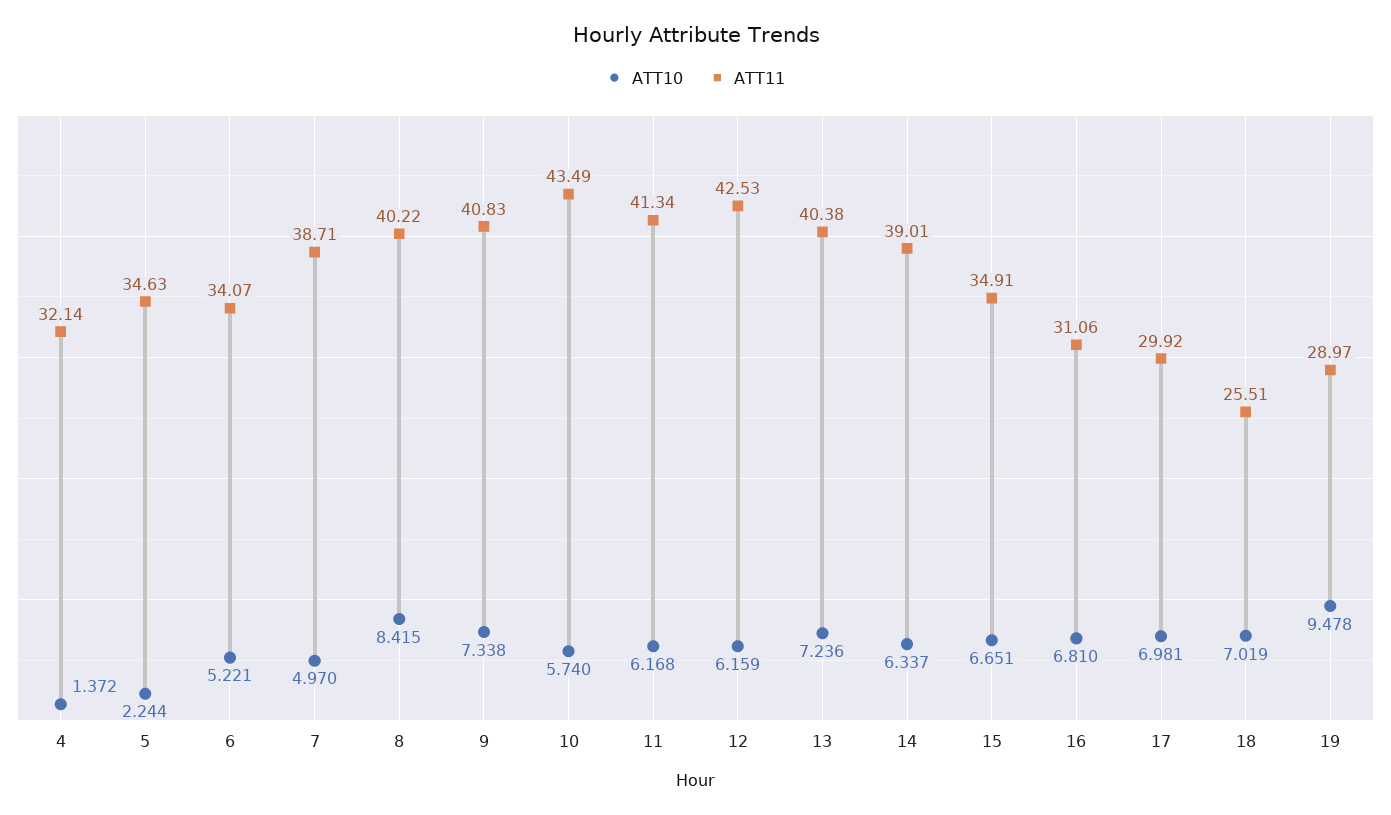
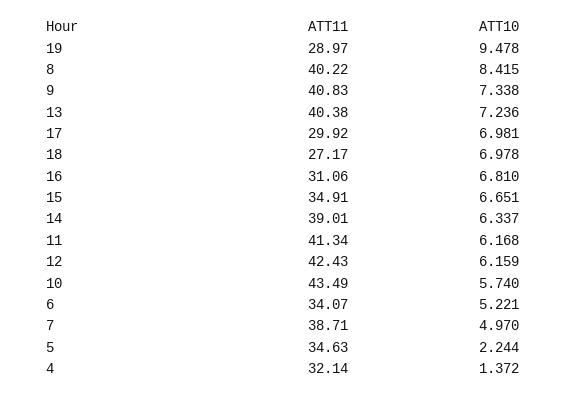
ATT11, 12: 42.53 -> 42.43
ATT10, 18: 7.019 -> 6.978
ATT11, 18: 25.51 -> 27.17

